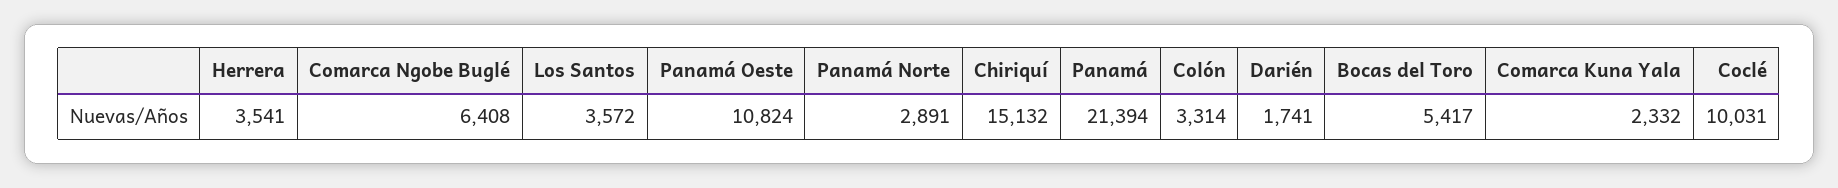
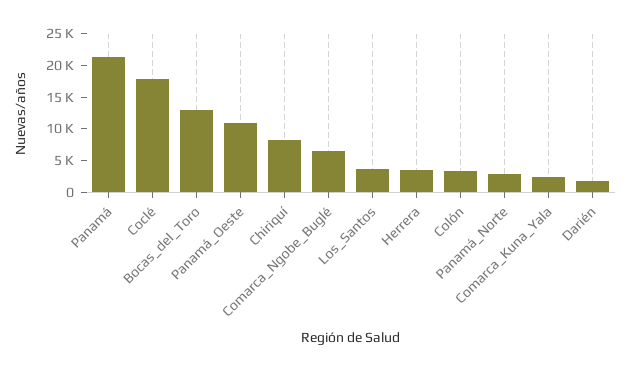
Chiriquí: 15132 -> 7500
Bocas del Toro: 5417 -> 12500
Coclé: 10031 -> 17500

